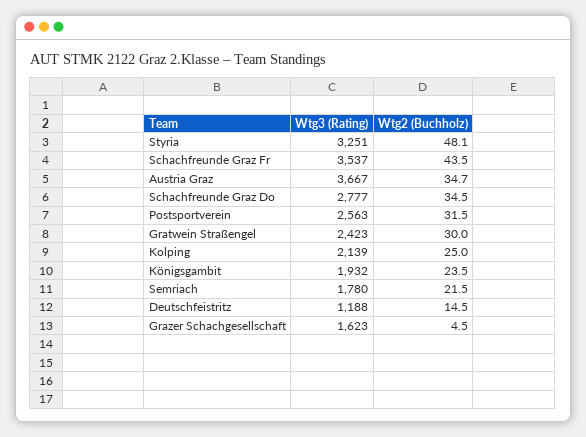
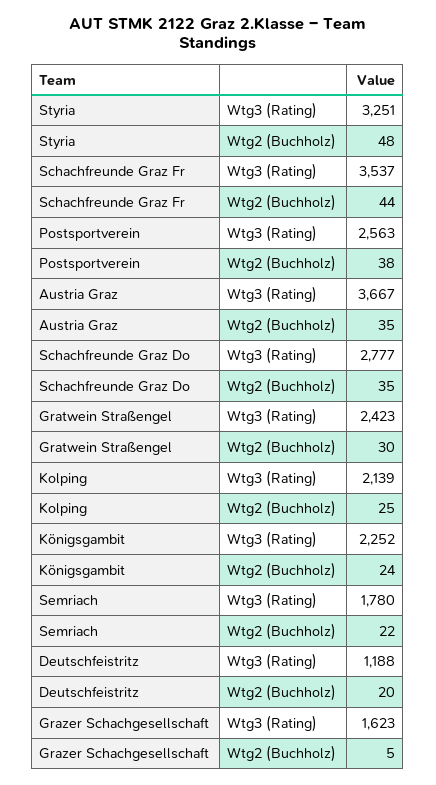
Wtg2 (Buchholz), Postsportverein: 31.5 -> 38
Wtg3 (Rating), Königsgambit: 1932 -> 2252
Wtg2 (Buchholz), Deutschfeistritz: 14.5 -> 20

